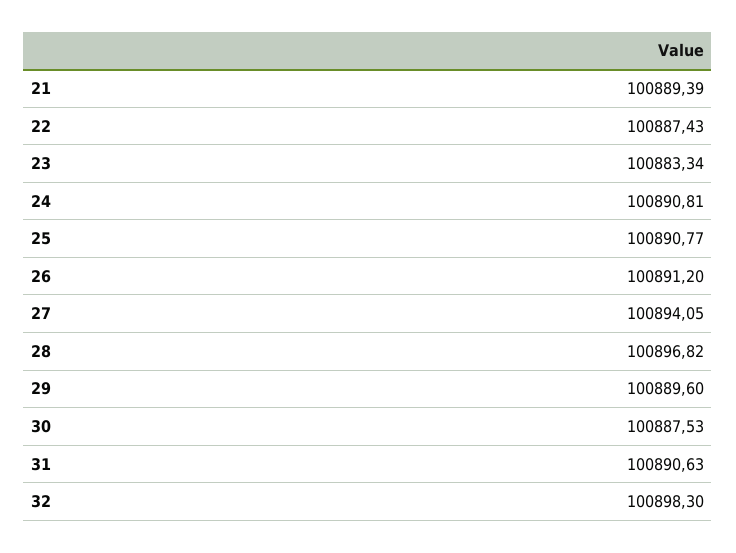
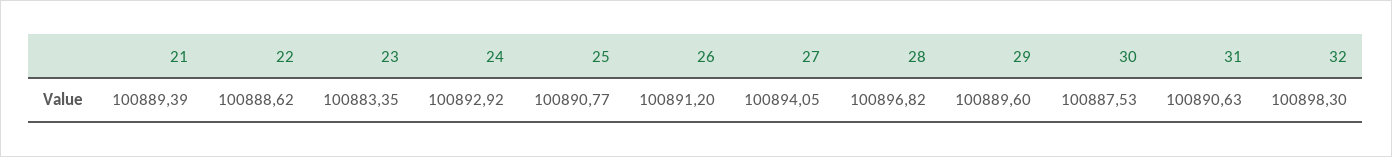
22: 100887.43 -> 100888.62
23: 100883.34 -> 100883.35
24: 100890.81 -> 100892.92

